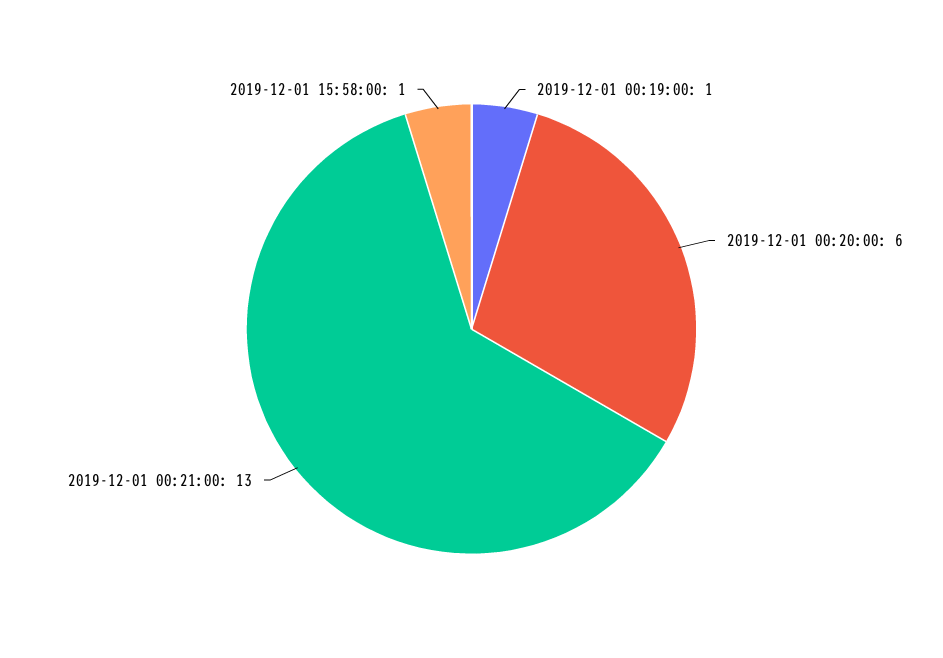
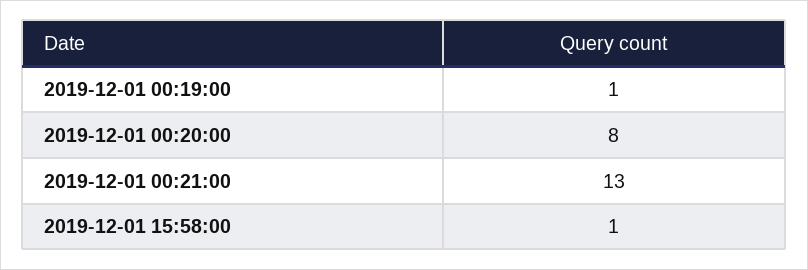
2019-12-01 00:20:00: 6 -> 8

